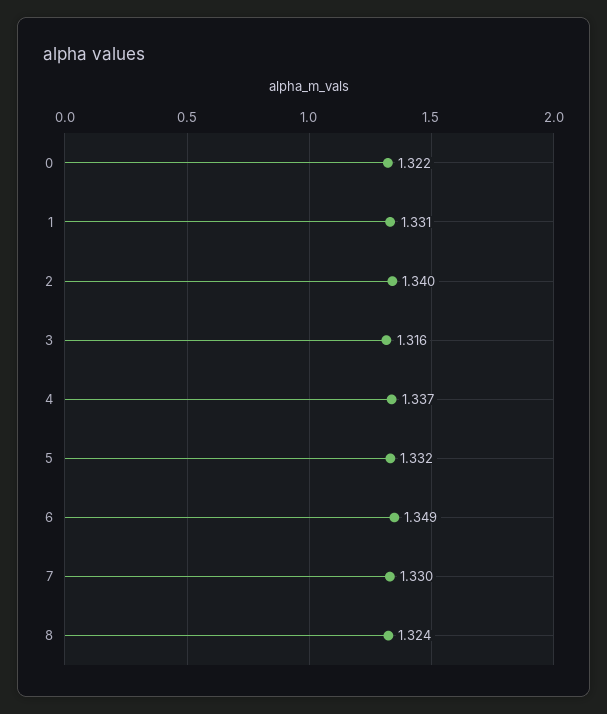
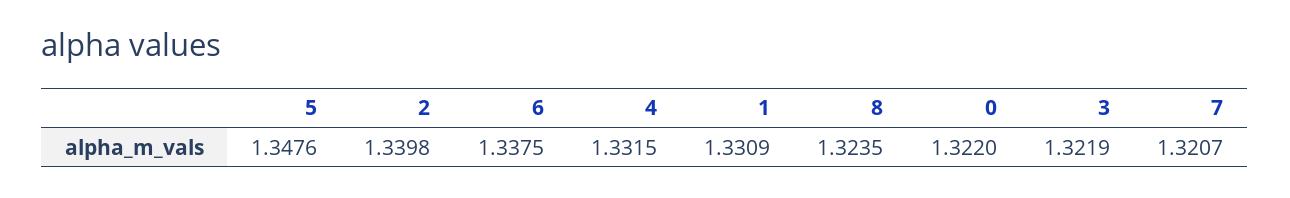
3: 1.316 -> 1.3219
4: 1.337 -> 1.3315
5: 1.332 -> 1.3476
6: 1.349 -> 1.3375
7: 1.33 -> 1.3207

